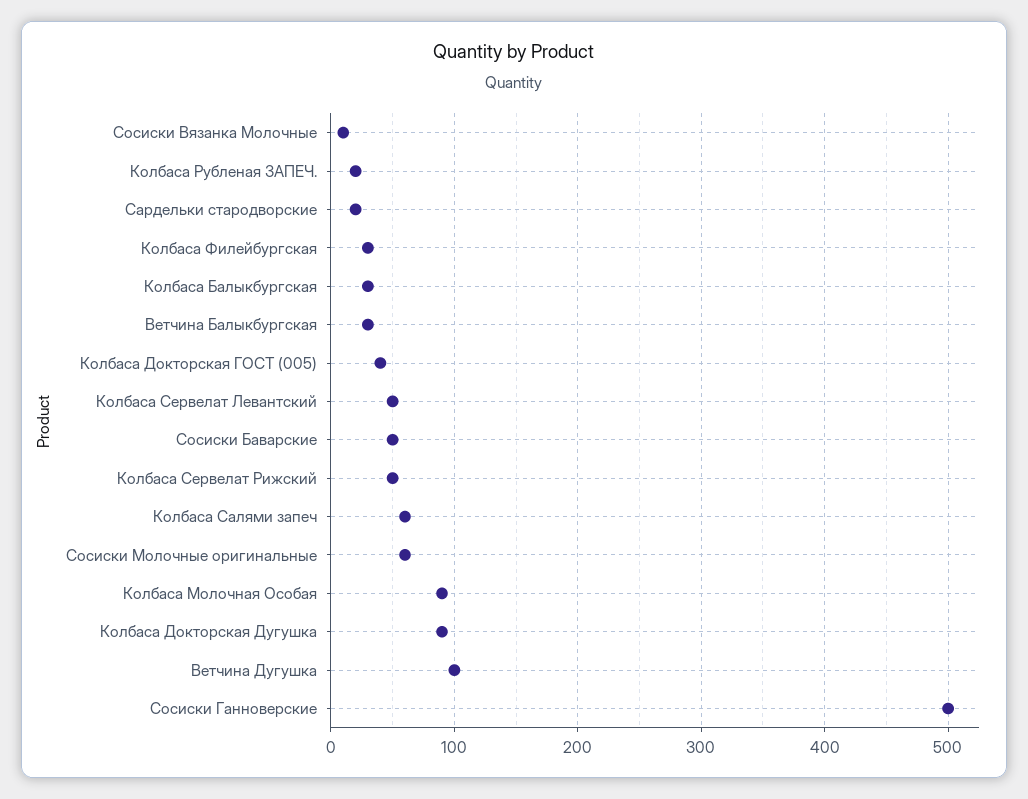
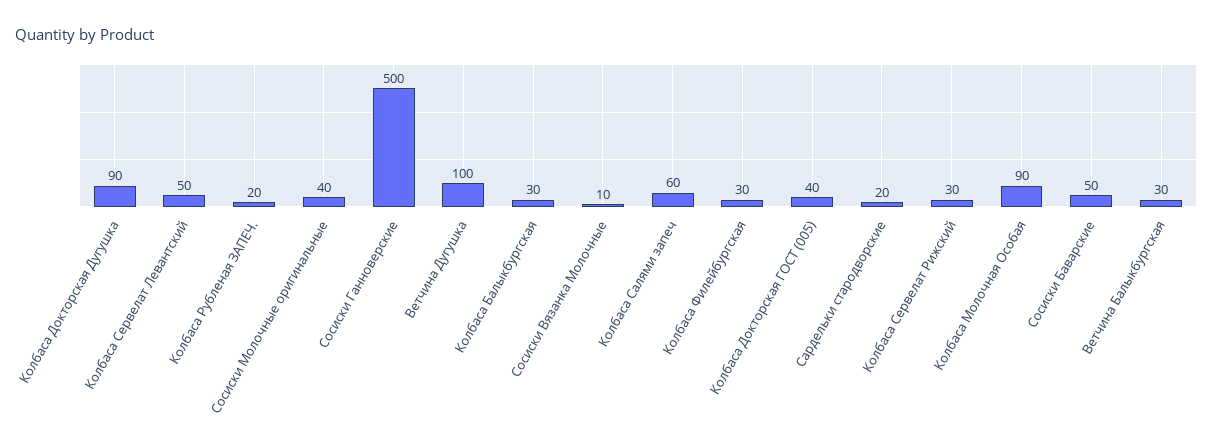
Колбаса Сервелат Рижский: 50 -> 30
Сосиски Молочные оригинальные: 60 -> 40

